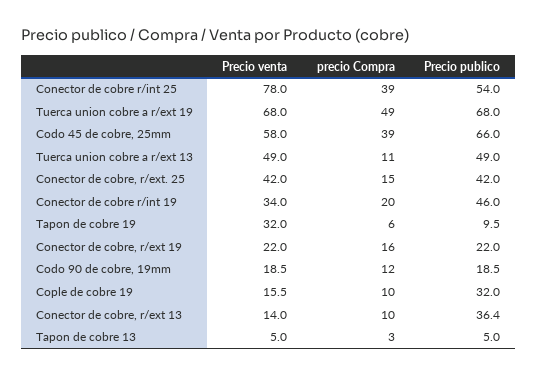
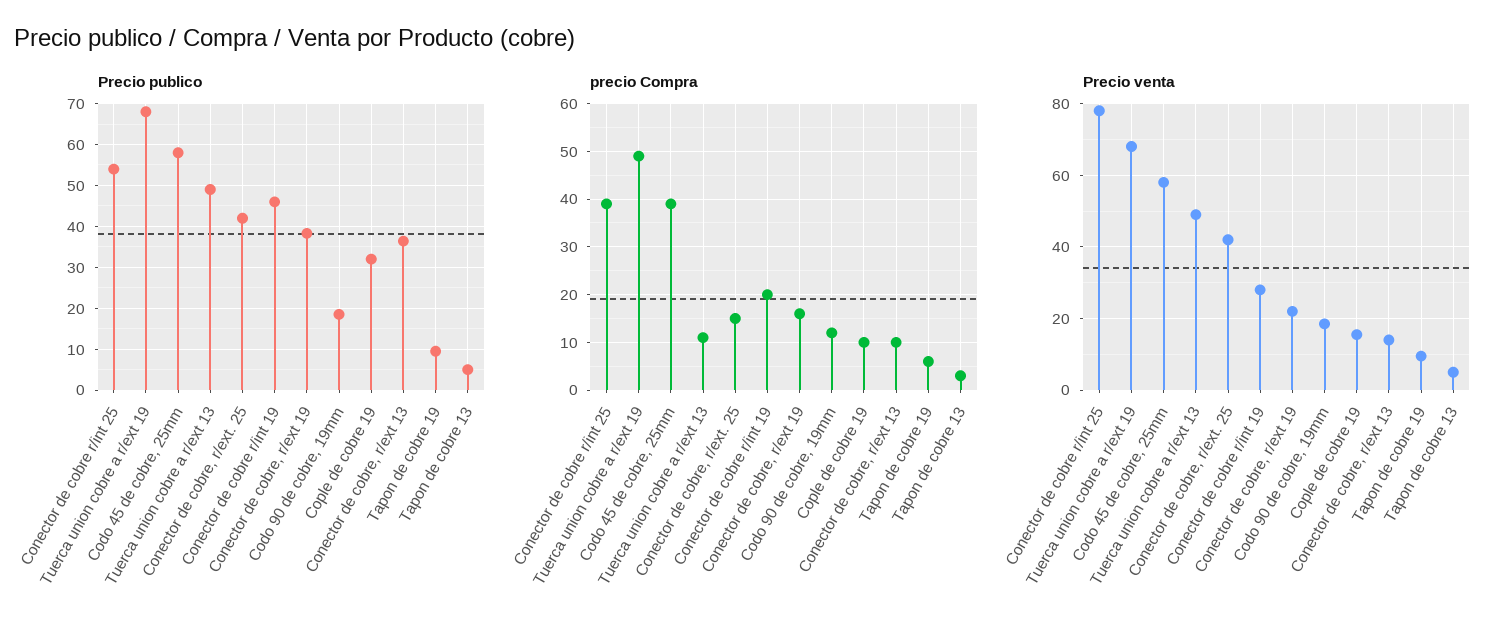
Precio publico, Codo 45 de cobre, 25mm: 66 -> 58
Precio venta, Conector de cobre r/int 19: 34 -> 28
Precio venta, Tapon de cobre 19: 32 -> 10
Precio publico, Conector de cobre, r/ext 19: 22 -> 38

